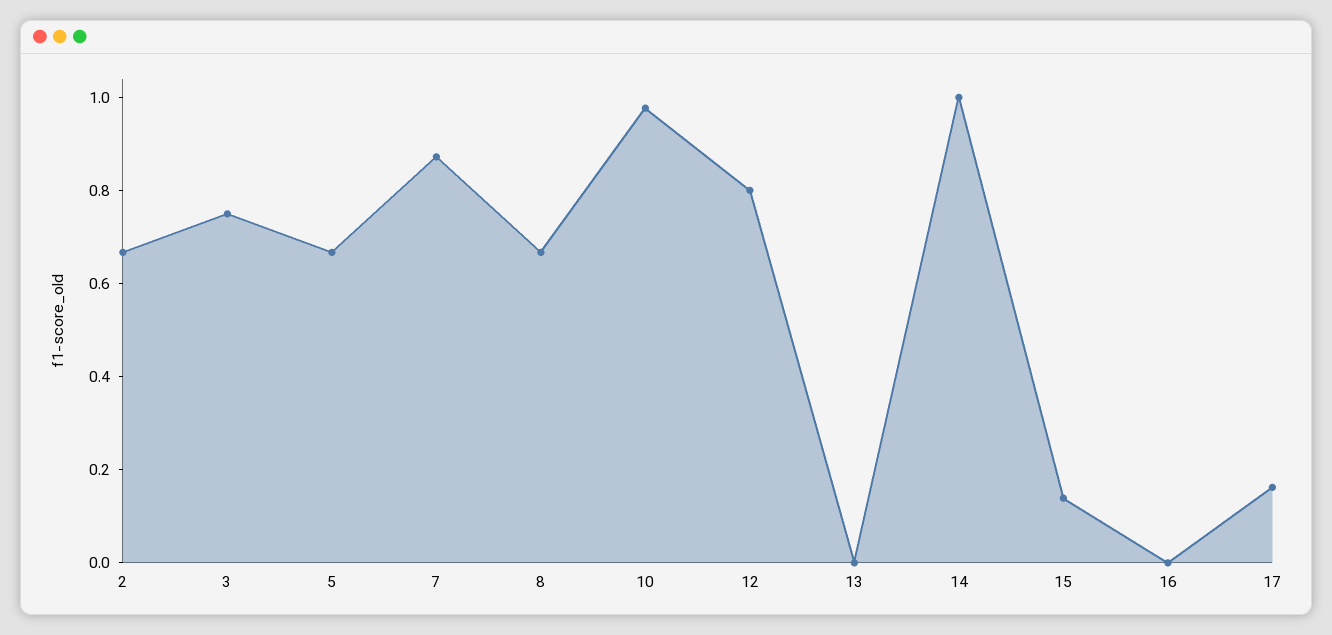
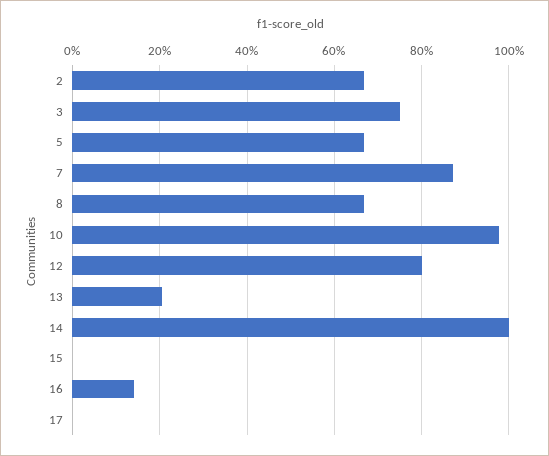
13: 0 -> 0.2
15: 0.15 -> 0
16: 0 -> 0.14
17: 0.15 -> 0

